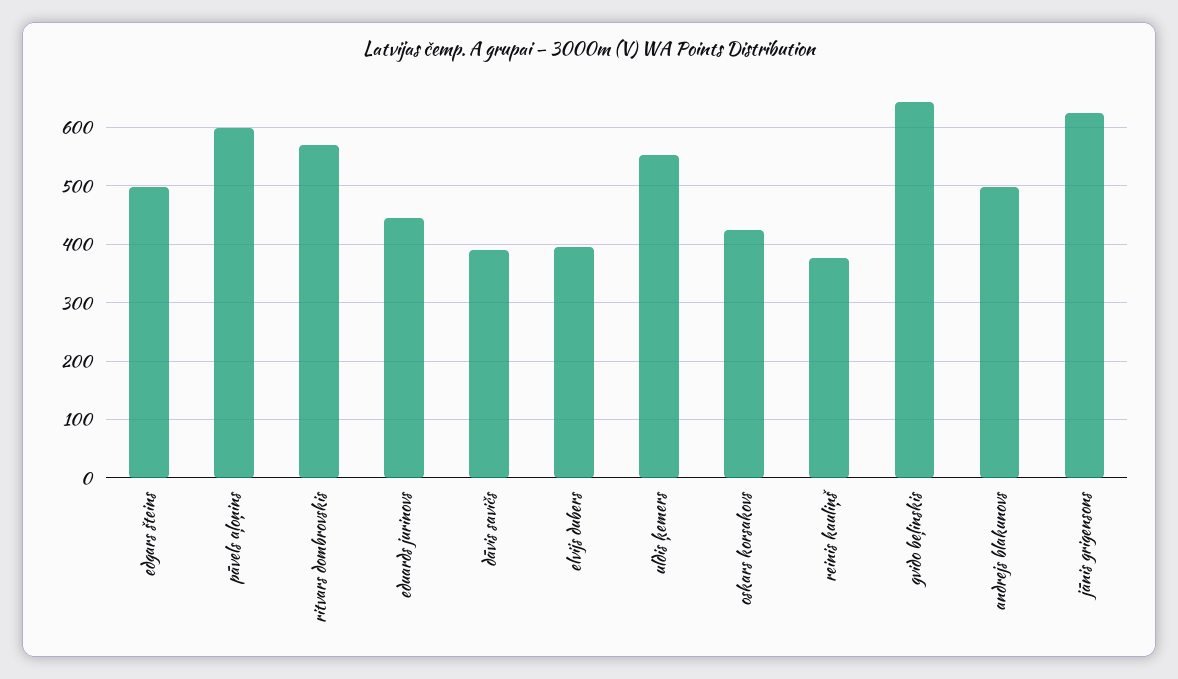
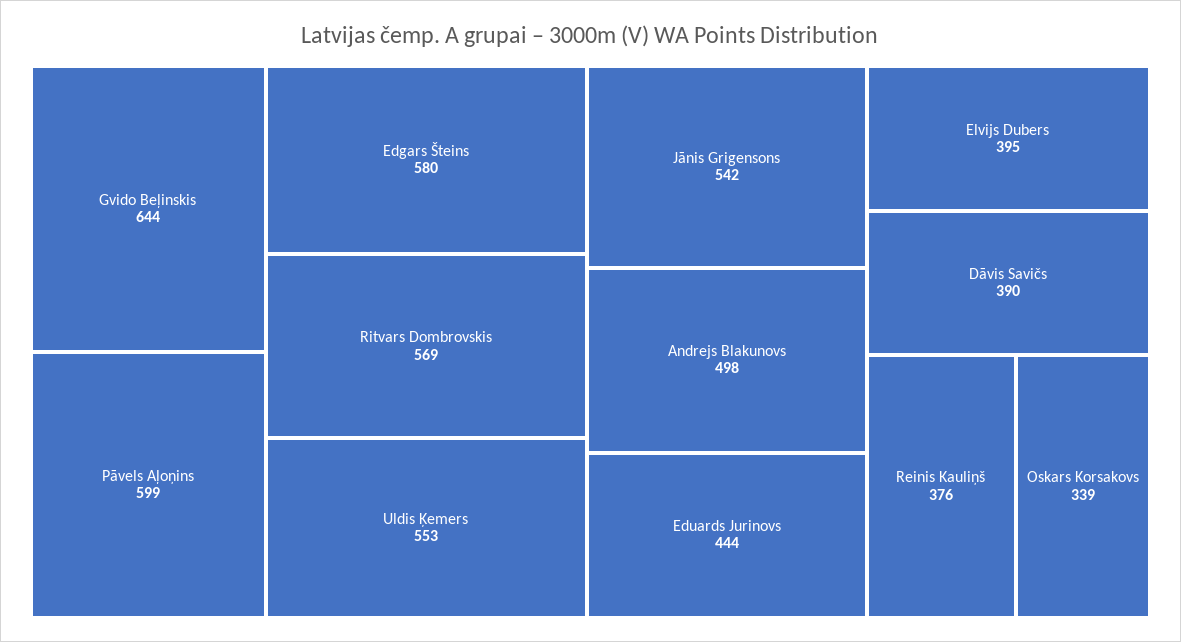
edgars šteins: 500 -> 580
oskars korsakovs: 420 -> 339
jānis grigensons: 620 -> 542

